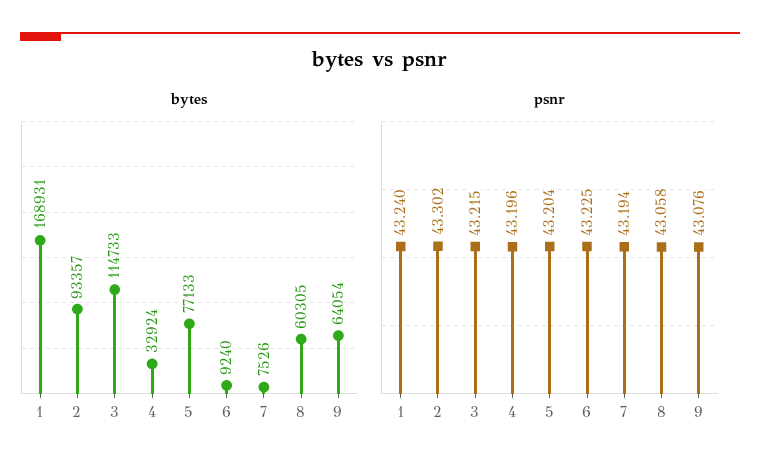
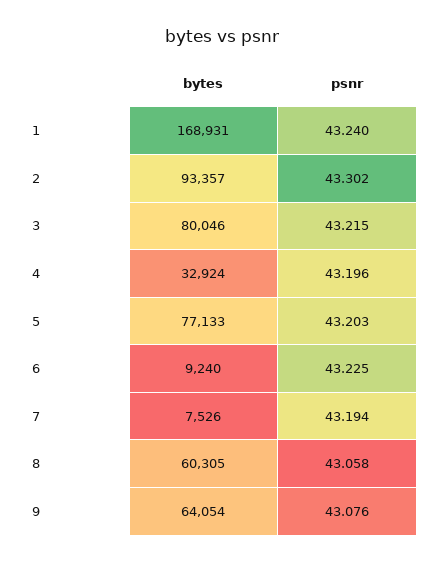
bytes, 3: 114733 -> 80046
psnr, 5: 43.204 -> 43.203

